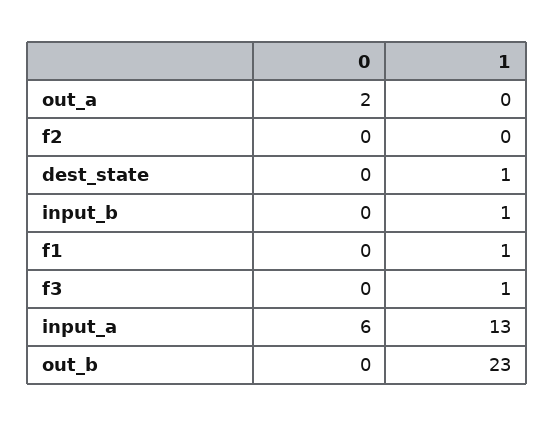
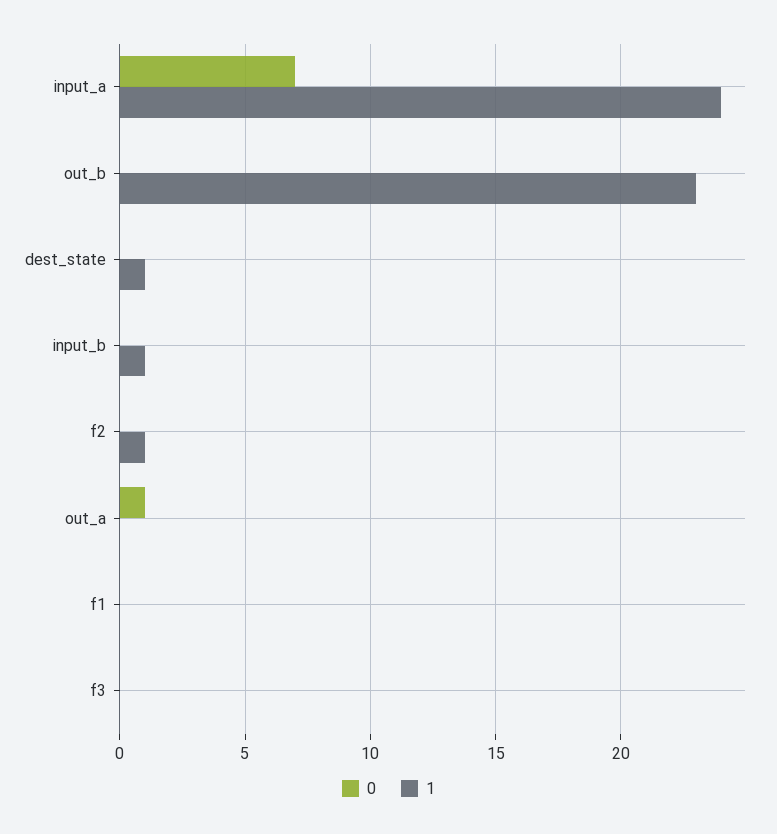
0, out_a: 2 -> 1
1, f2: 0 -> 1
1, f1: 1 -> 0
1, f3: 1 -> 0
0, input_a: 6 -> 7
1, input_a: 13 -> 24

